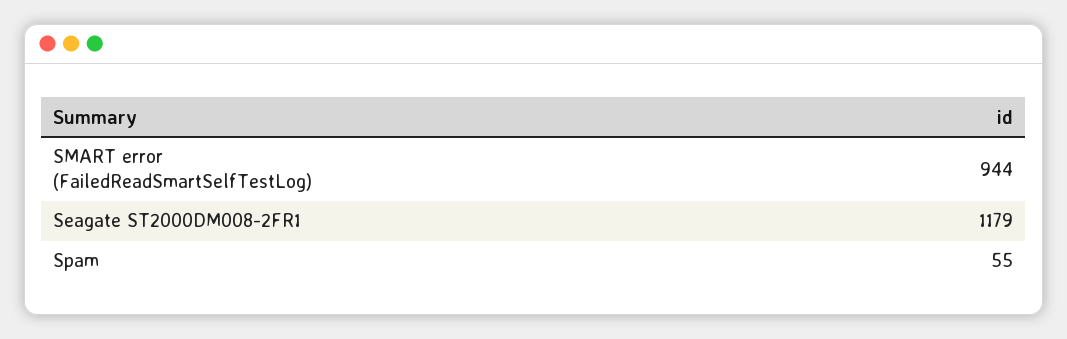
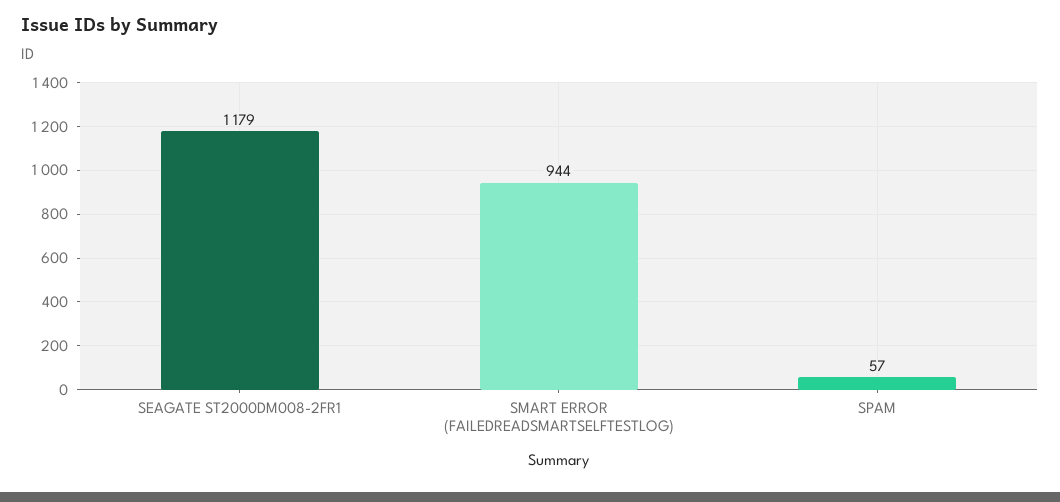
Spam: 55 -> 57

